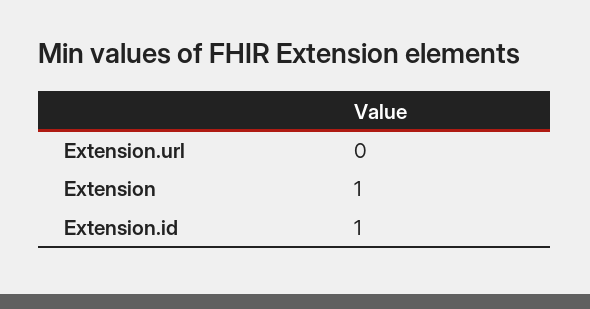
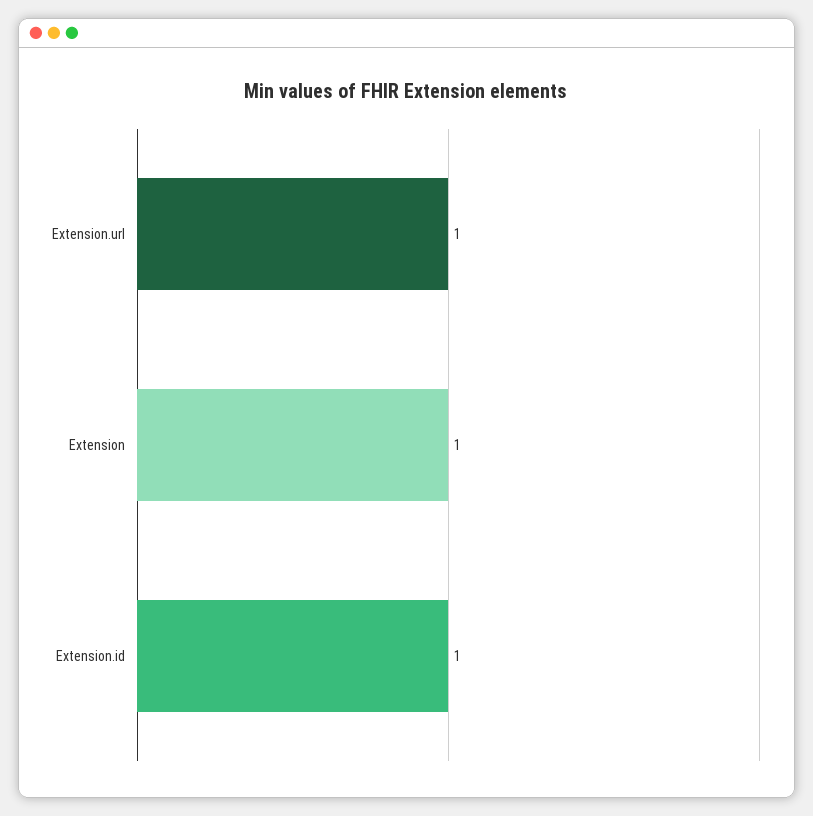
Extension.url: 0 -> 1

